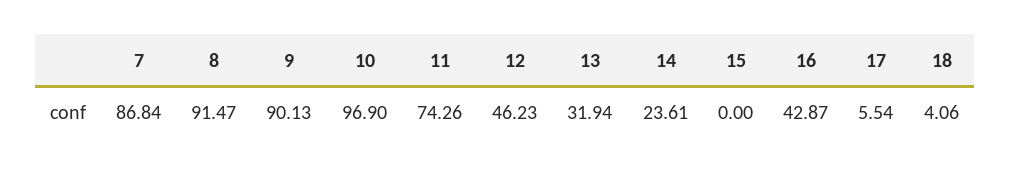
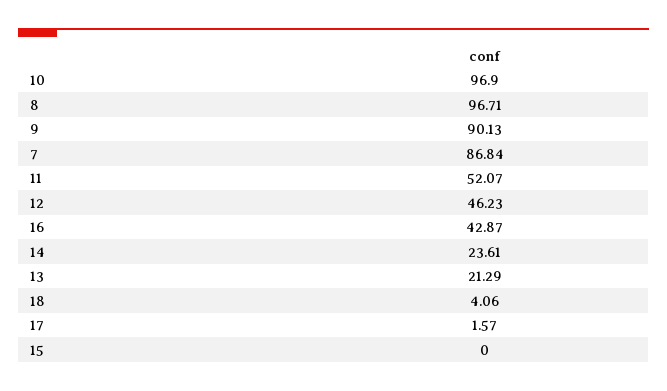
8: 91.47 -> 96.71
11: 74.26 -> 52.07
13: 31.94 -> 21.29
17: 5.54 -> 1.57

